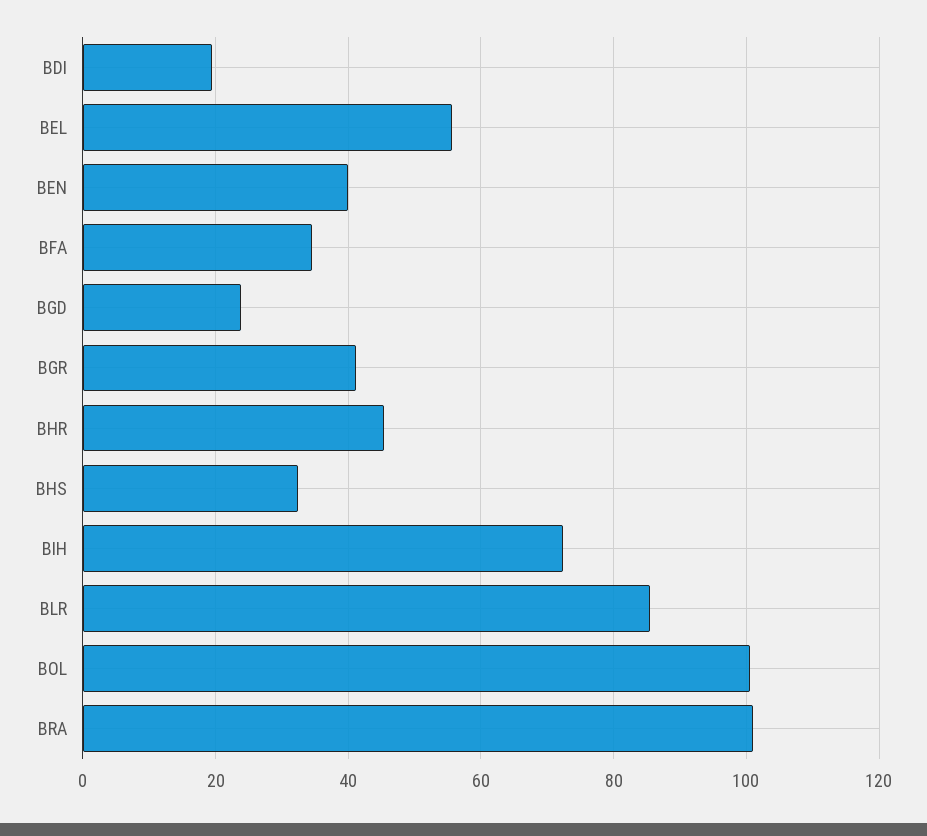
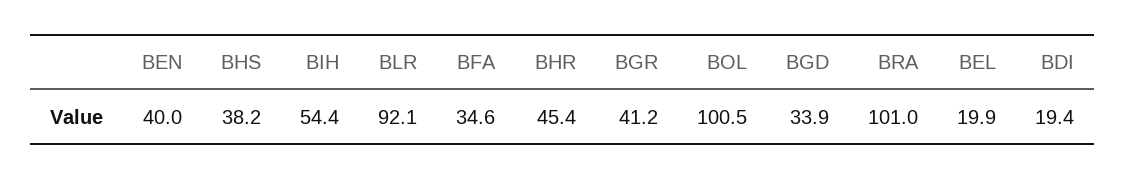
BEL: 56 -> 19.9
BGD: 24 -> 33.9
BHS: 32 -> 38.2
BIH: 72 -> 54.4
BLR: 86 -> 92.1

